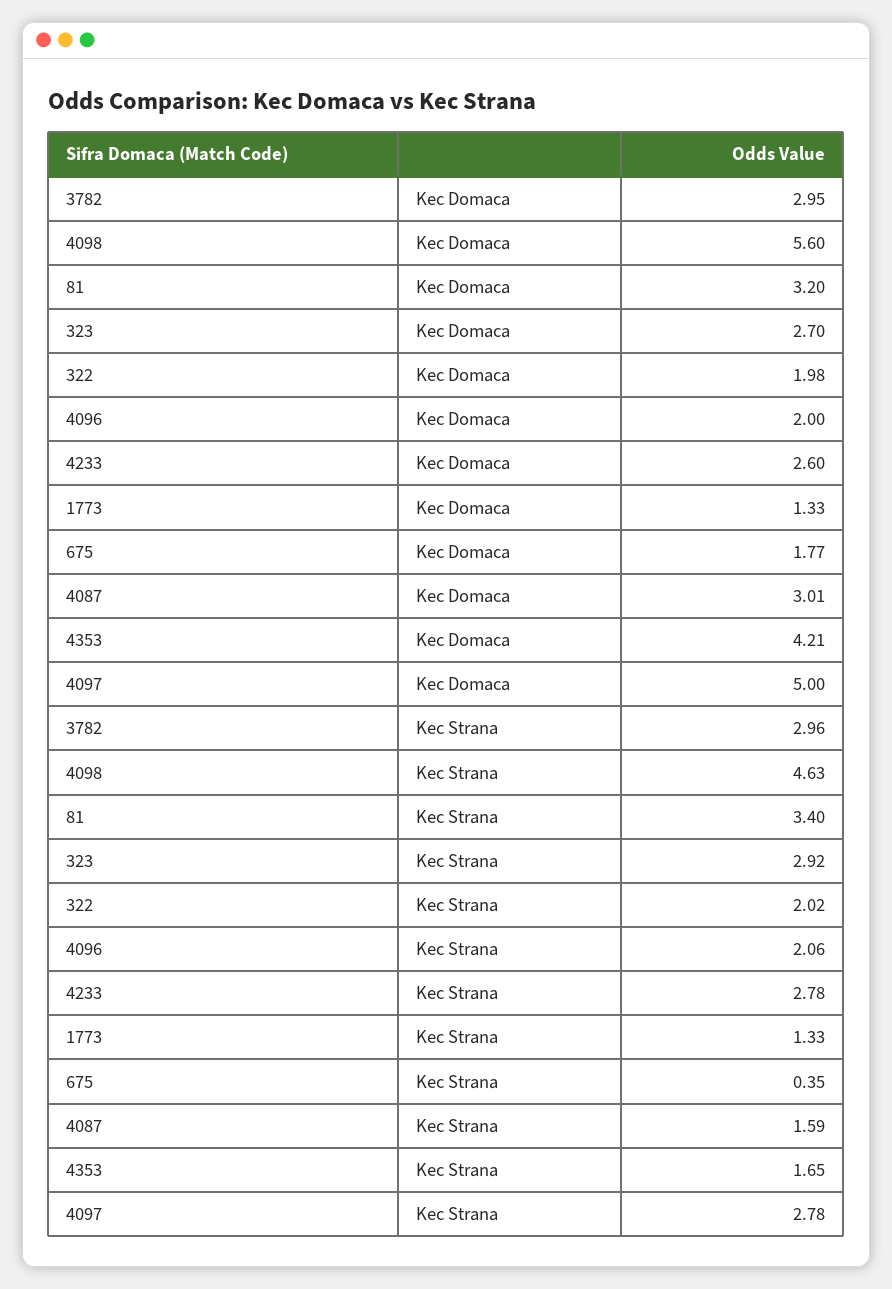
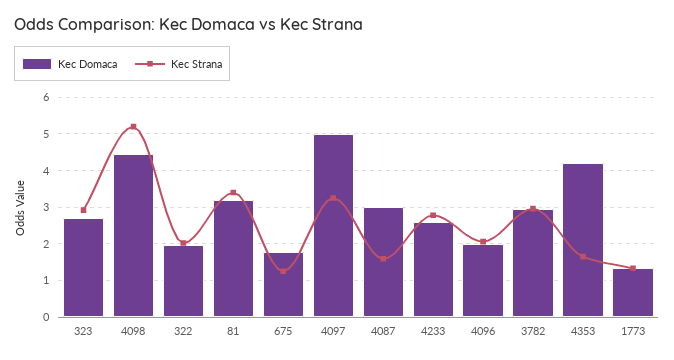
Kec Domaca, 4098: 5.6 -> 4.4
Kec Strana, 4098: 4.63 -> 5.2
Kec Strana, 675: 0.35 -> 1.2
Kec Strana, 4097: 2.78 -> 3.2

